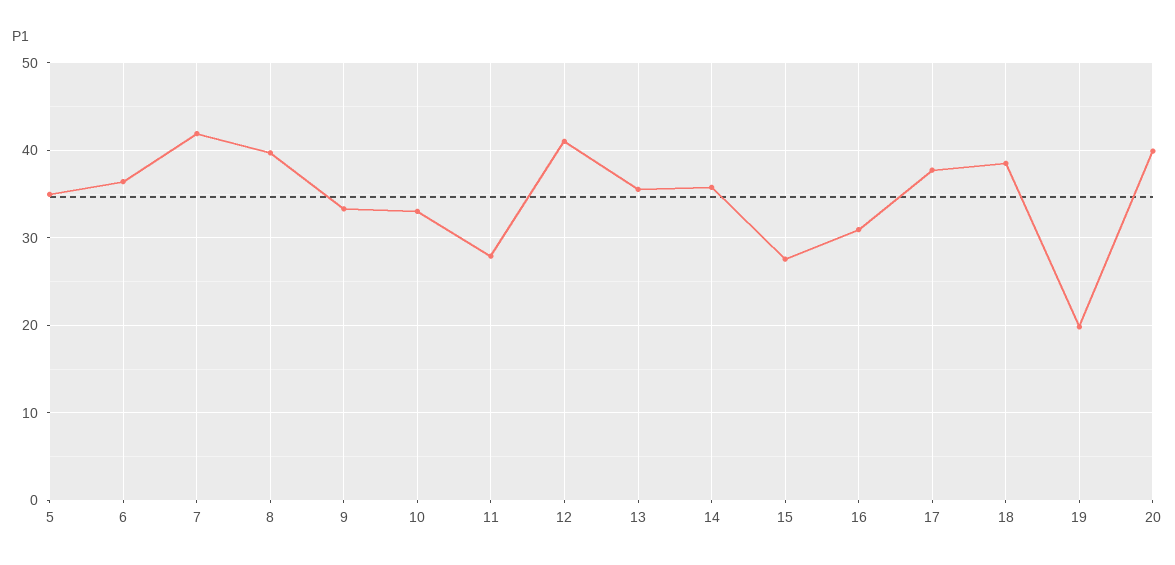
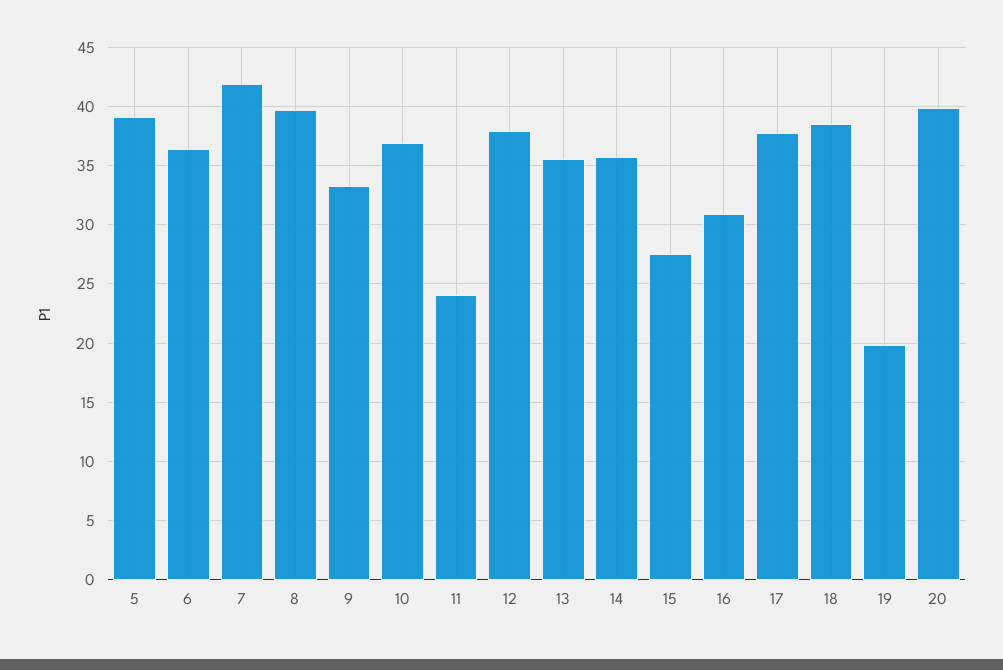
5: 35 -> 39
10: 33 -> 37
11: 28 -> 24
12: 41 -> 38

